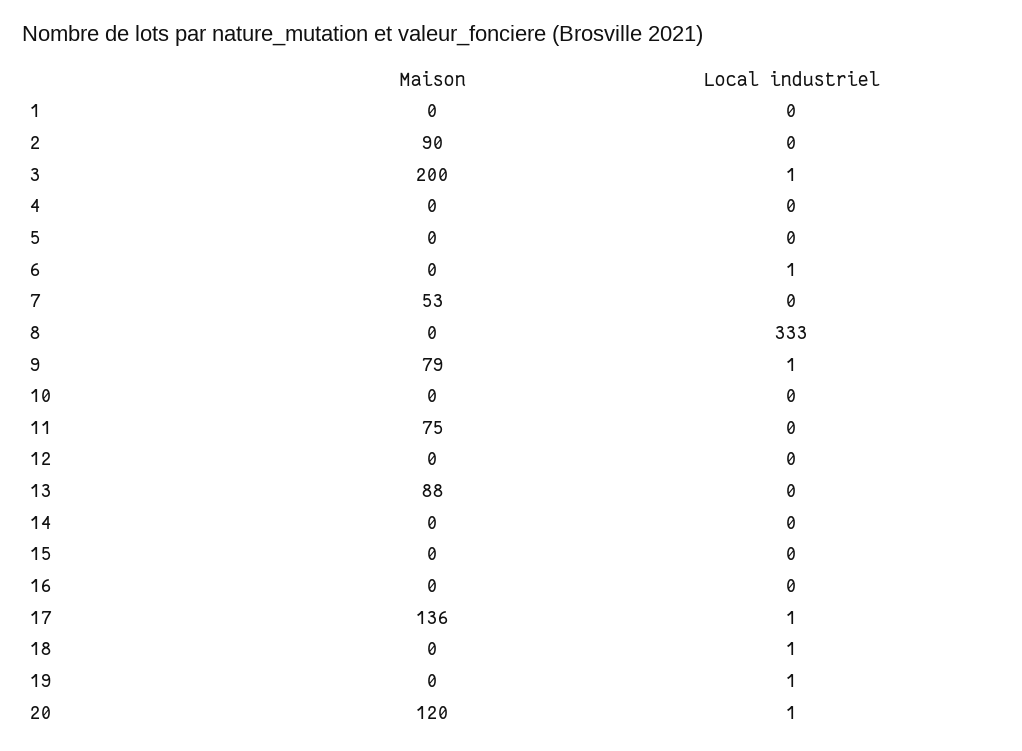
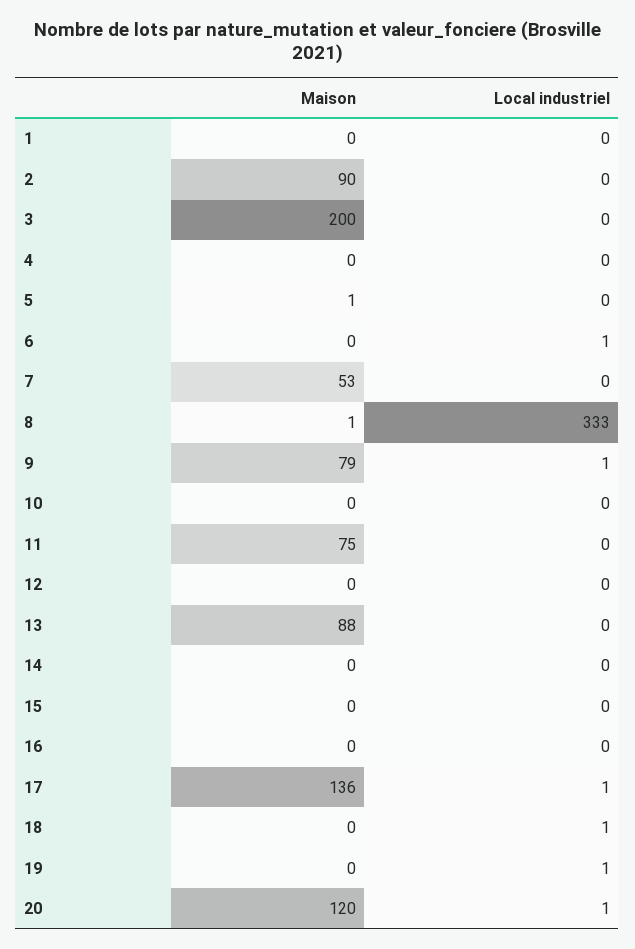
Local industriel, 3: 1 -> 0
Maison, 5: 0 -> 1
Maison, 8: 0 -> 1

